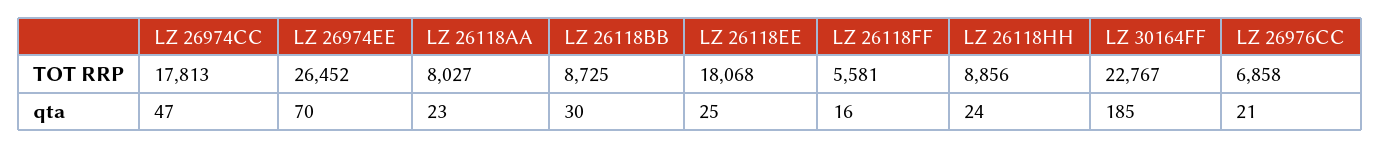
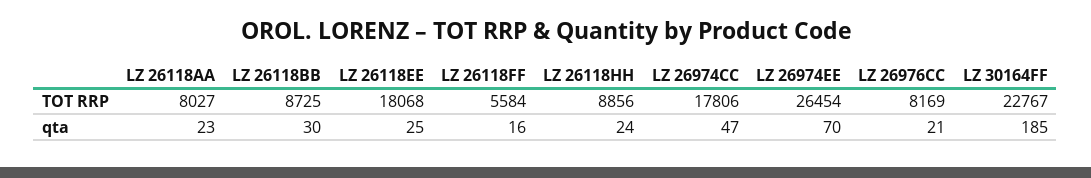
LZ 26974CC, TOT RRP: 17813 -> 17806
LZ 26974EE, TOT RRP: 26452 -> 26454
LZ 26118FF, TOT RRP: 5581 -> 5584
LZ 26976CC, TOT RRP: 6858 -> 8169

